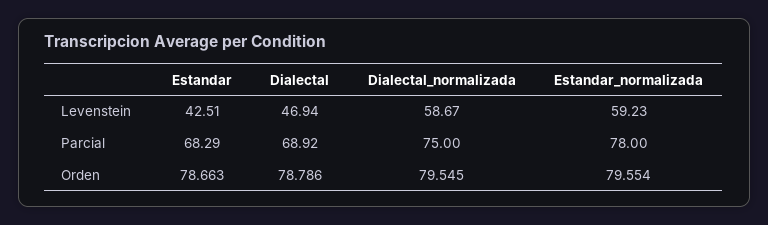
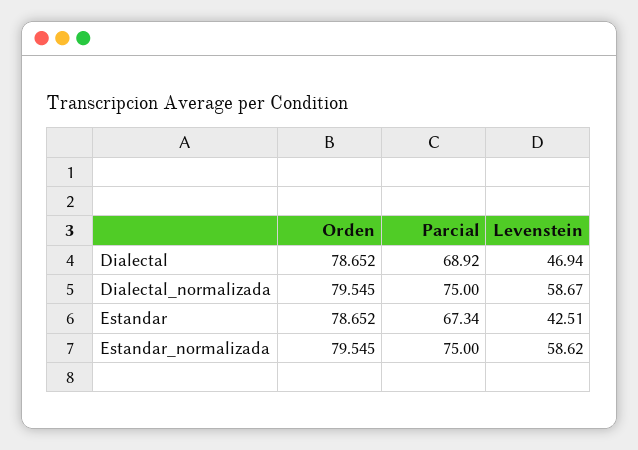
Estandar_normalizada, Levenstein: 59.23 -> 58.62
Estandar, Parcial: 68.29 -> 67.34
Estandar_normalizada, Parcial: 78 -> 75
Estandar, Orden: 78.663 -> 78.652
Dialectal, Orden: 78.786 -> 78.652
Estandar_normalizada, Orden: 79.554 -> 79.545

